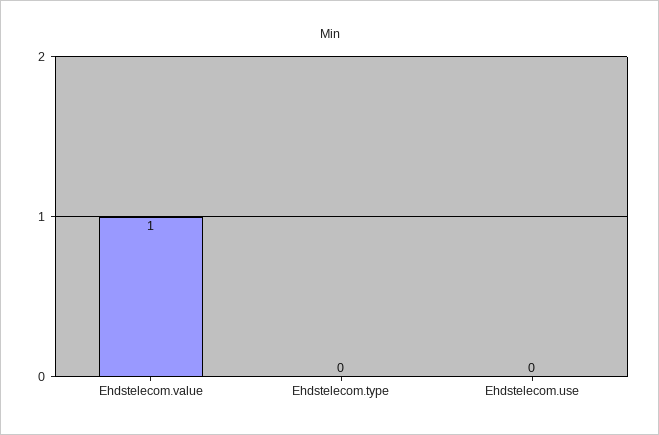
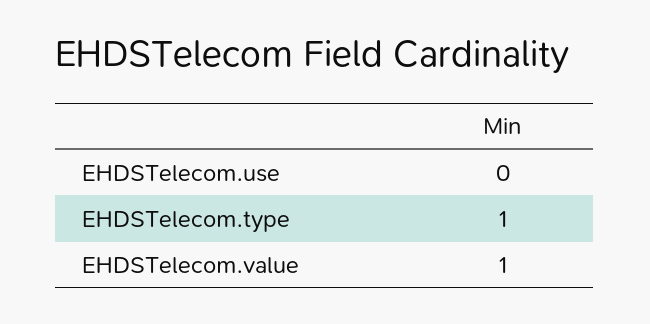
Ehdstelecom.type: 0 -> 1

